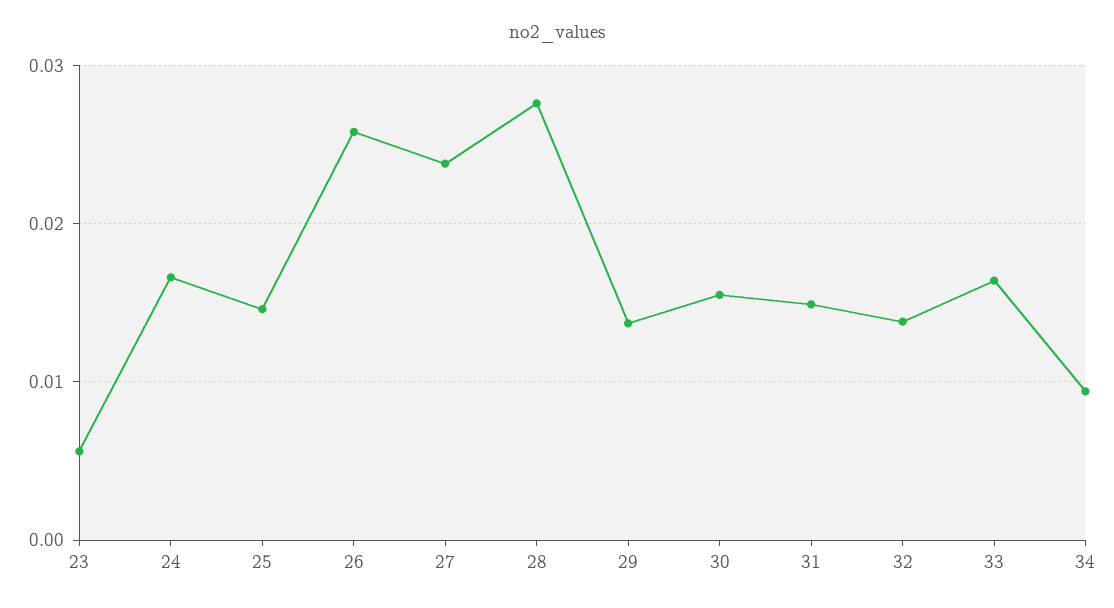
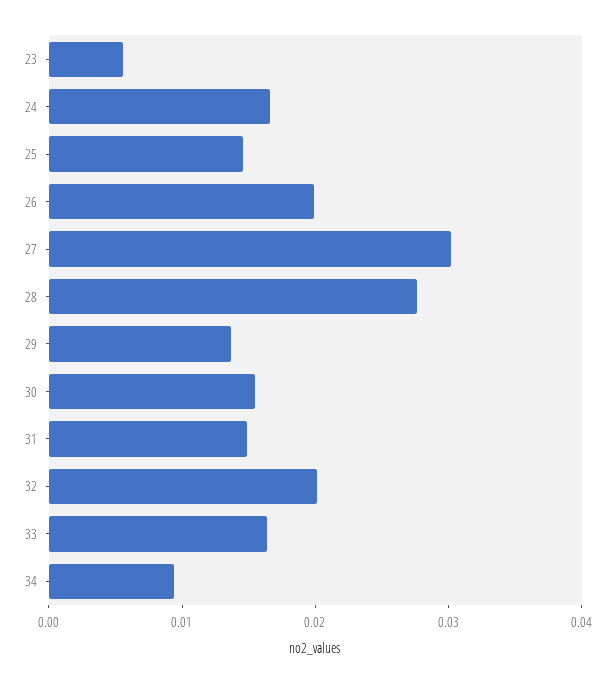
26: 0.026 -> 0.02
27: 0.024 -> 0.03
32: 0.014 -> 0.02

